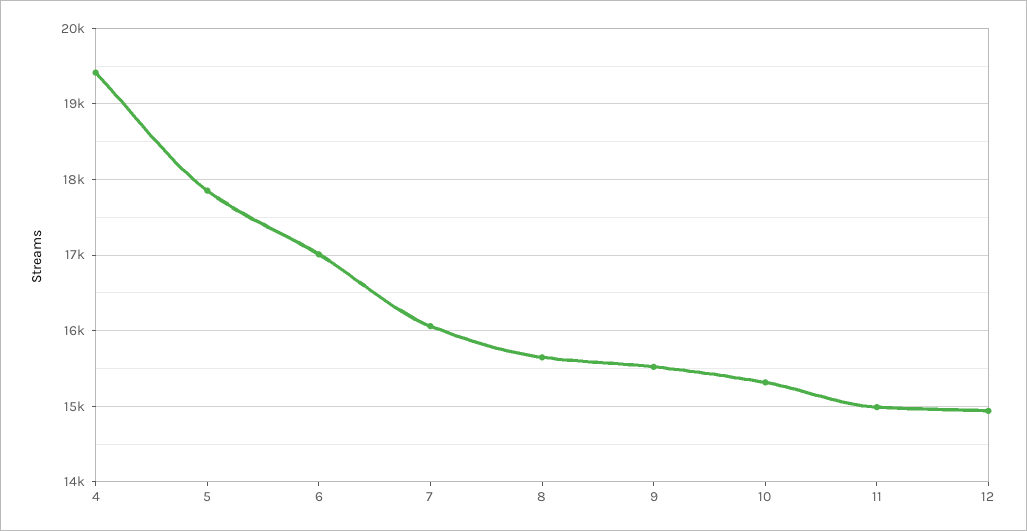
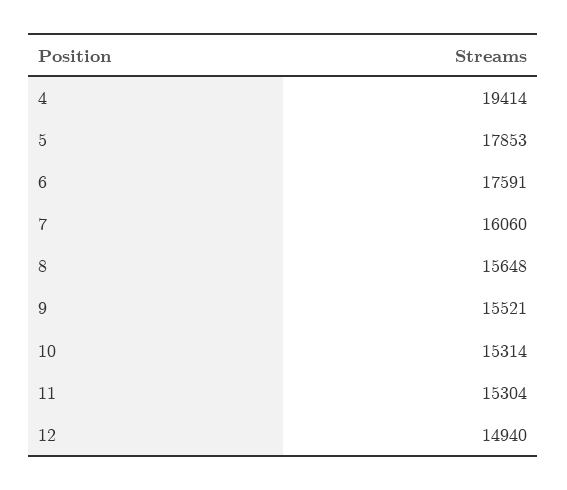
6: 17000 -> 17591
11: 15000 -> 15304

